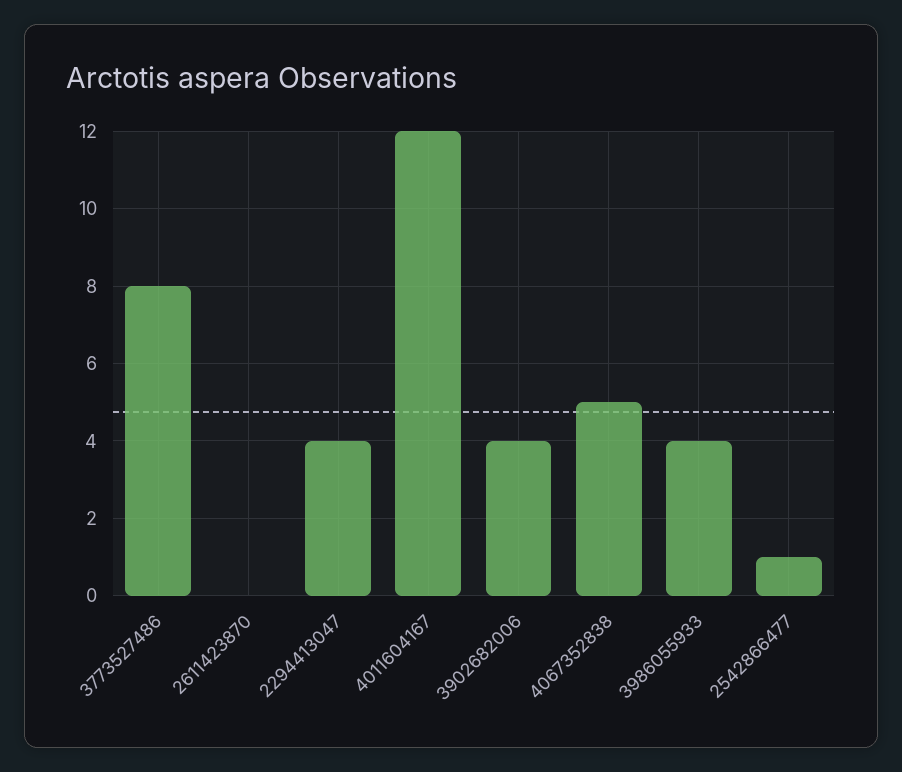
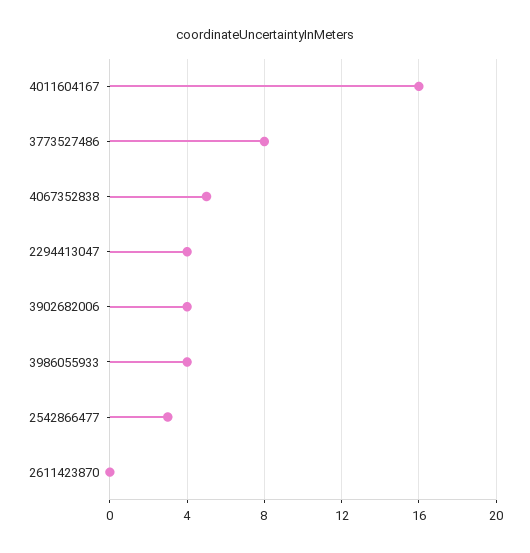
4011604167: 12 -> 16
2542866477: 1 -> 3

